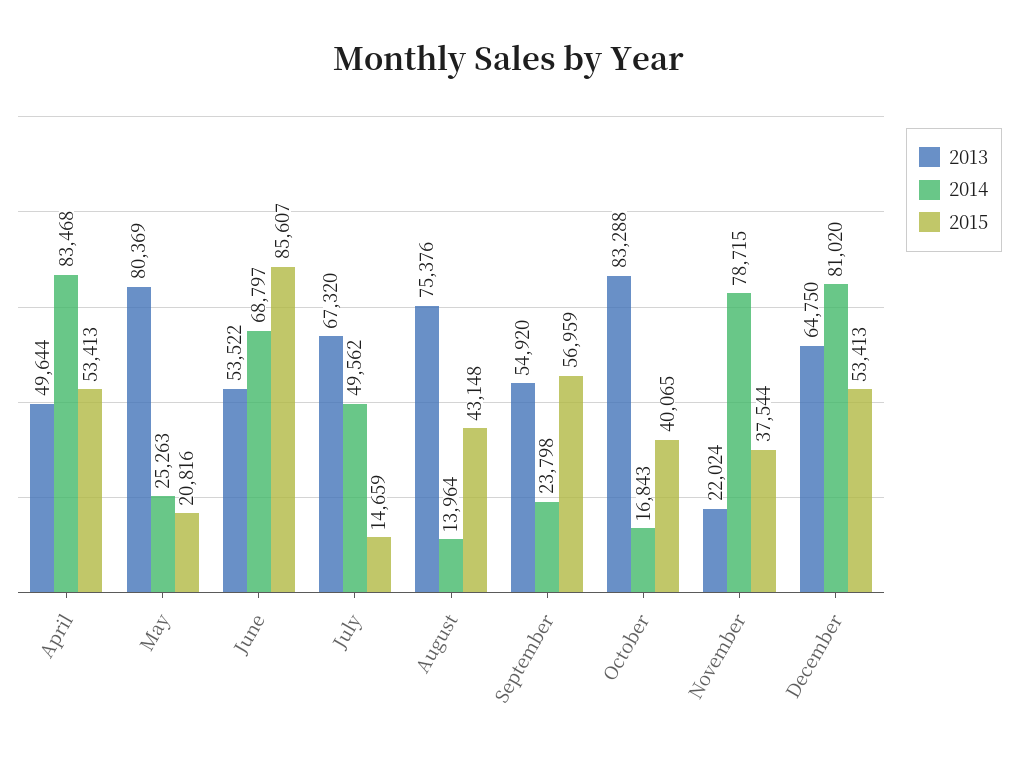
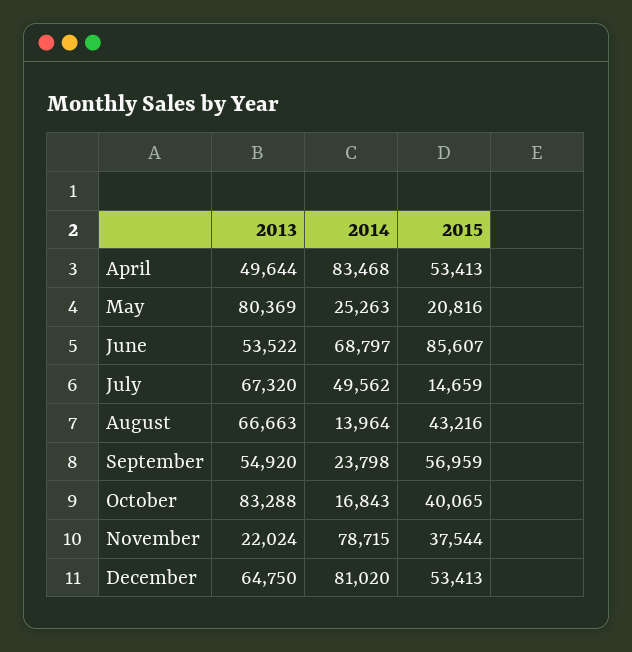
2013, August: 75376 -> 66663
2015, August: 43148 -> 43216

